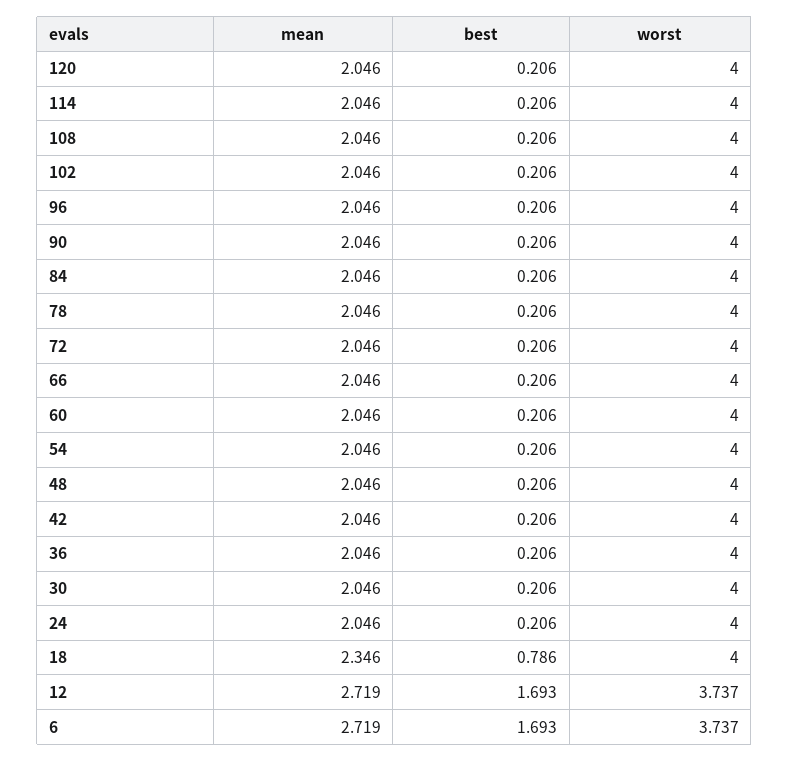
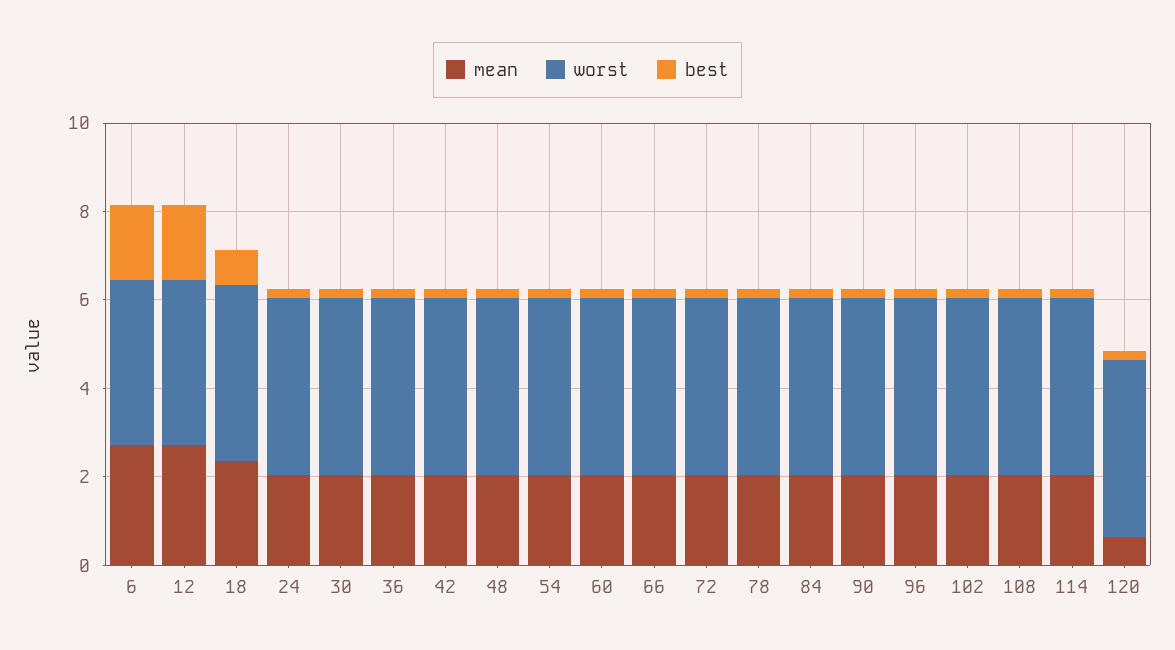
mean, 120: 2.046 -> 0.5

